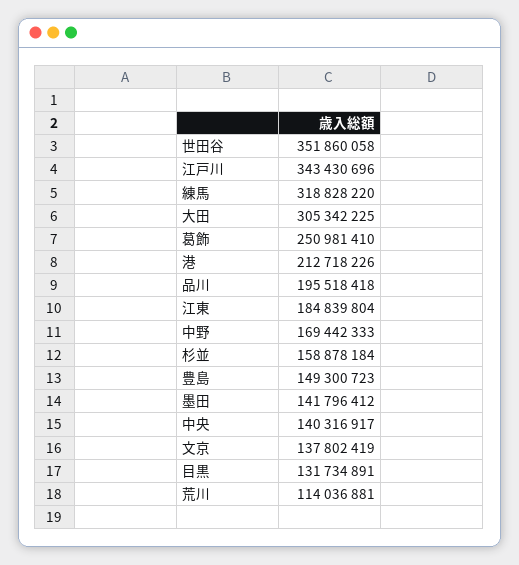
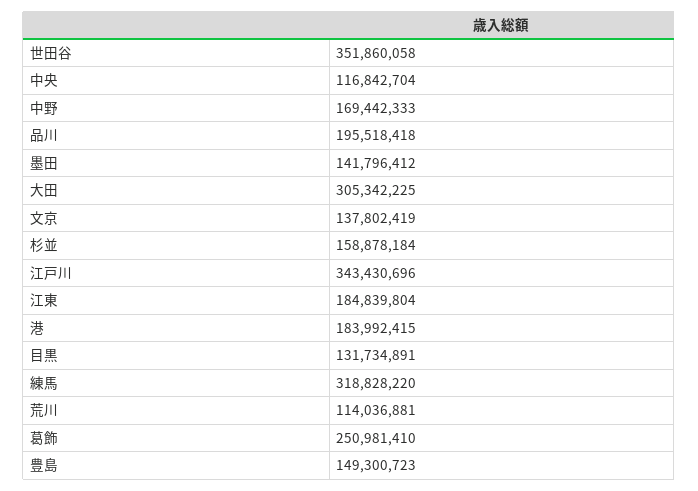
港: 212718226 -> 183992415
中央: 140316917 -> 116842704

